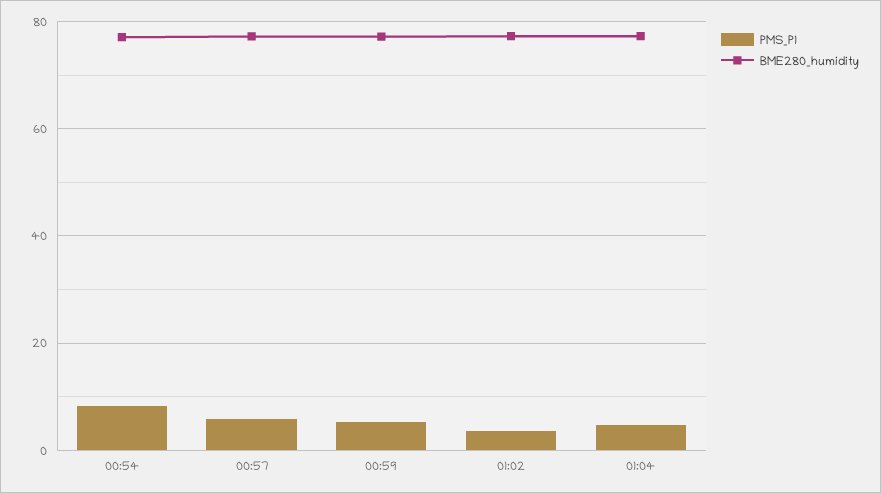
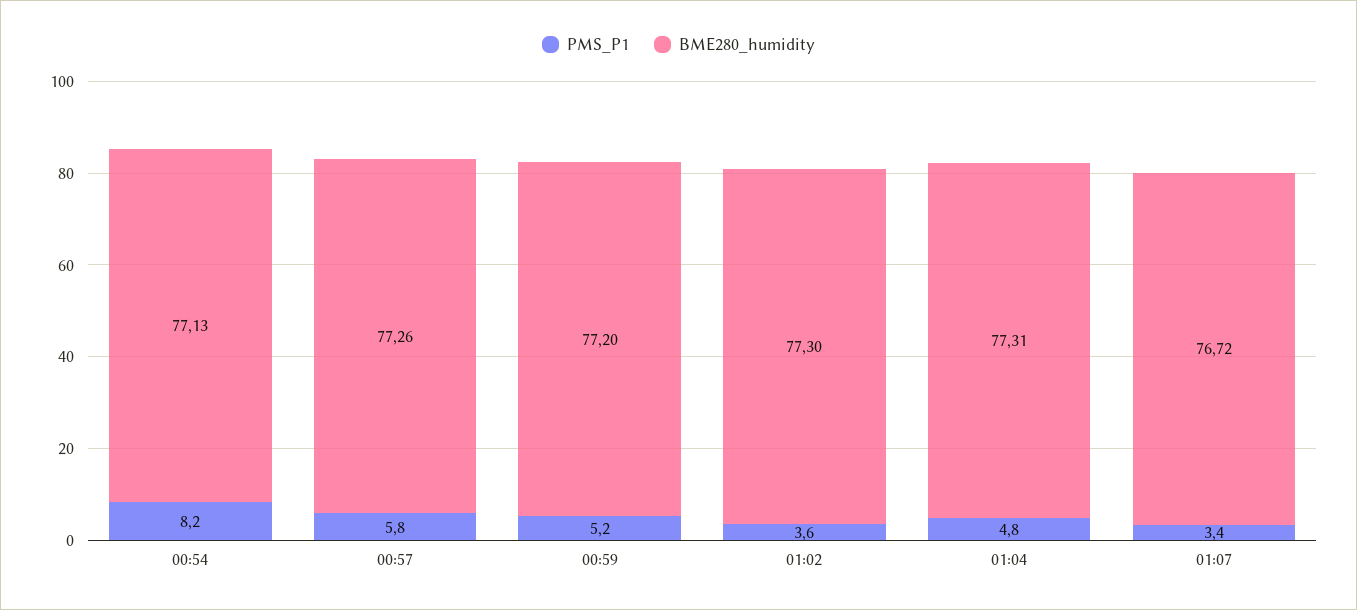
PMS_P1, 01:07: none -> 3.4
BME280_humidity, 01:07: none -> 76.72

